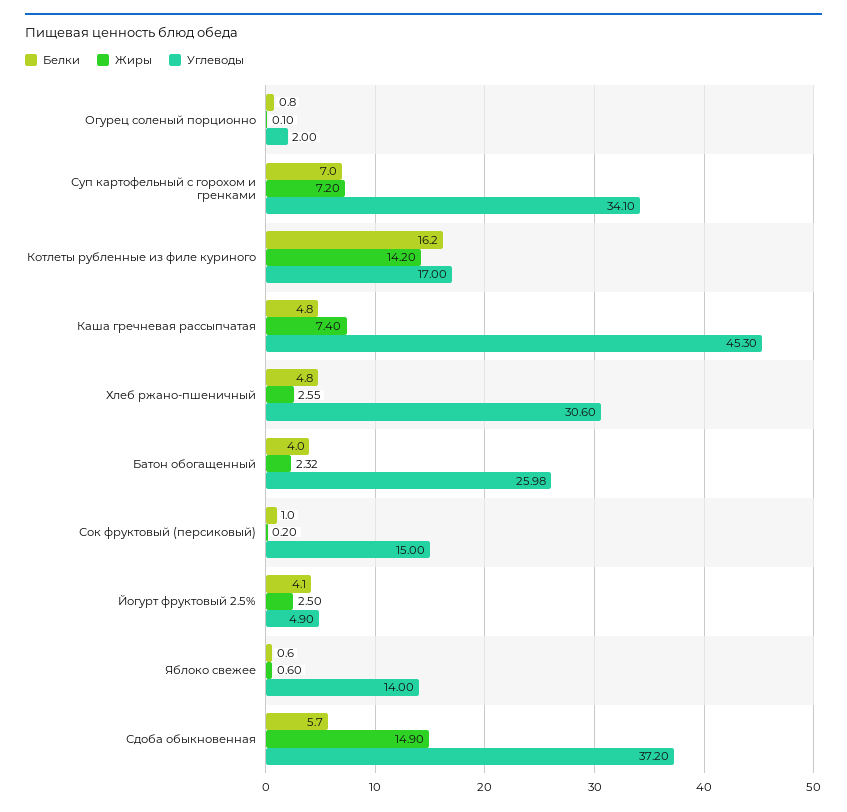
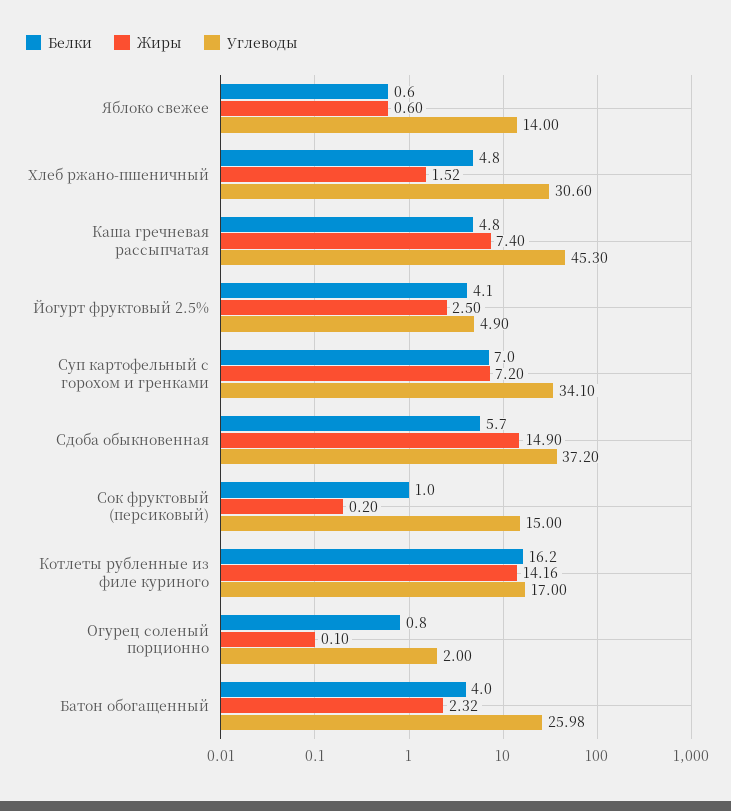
Жиры, Котлеты рубленные из филе куриного: 14.2 -> 14.16
Жиры, Хлеб ржано-пшеничный: 2.55 -> 1.52

